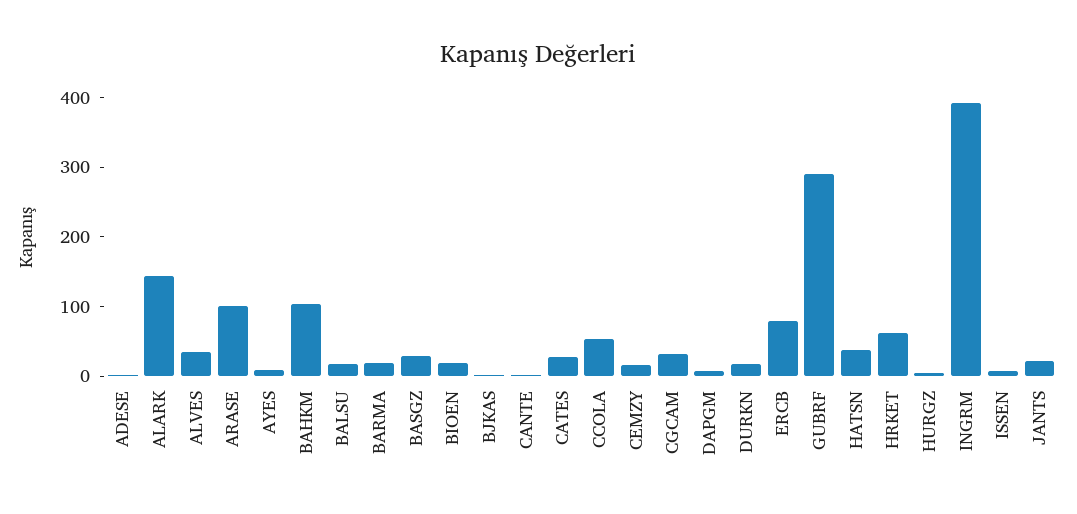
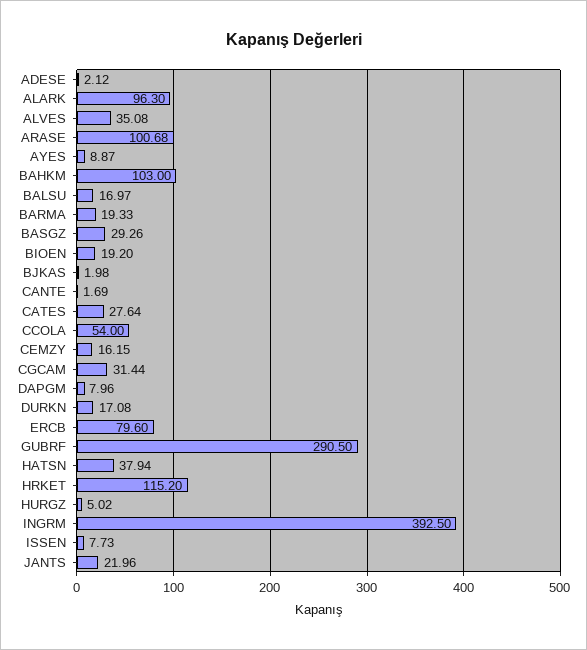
ALARK: 140 -> 96.3
HRKET: 60 -> 115.2

